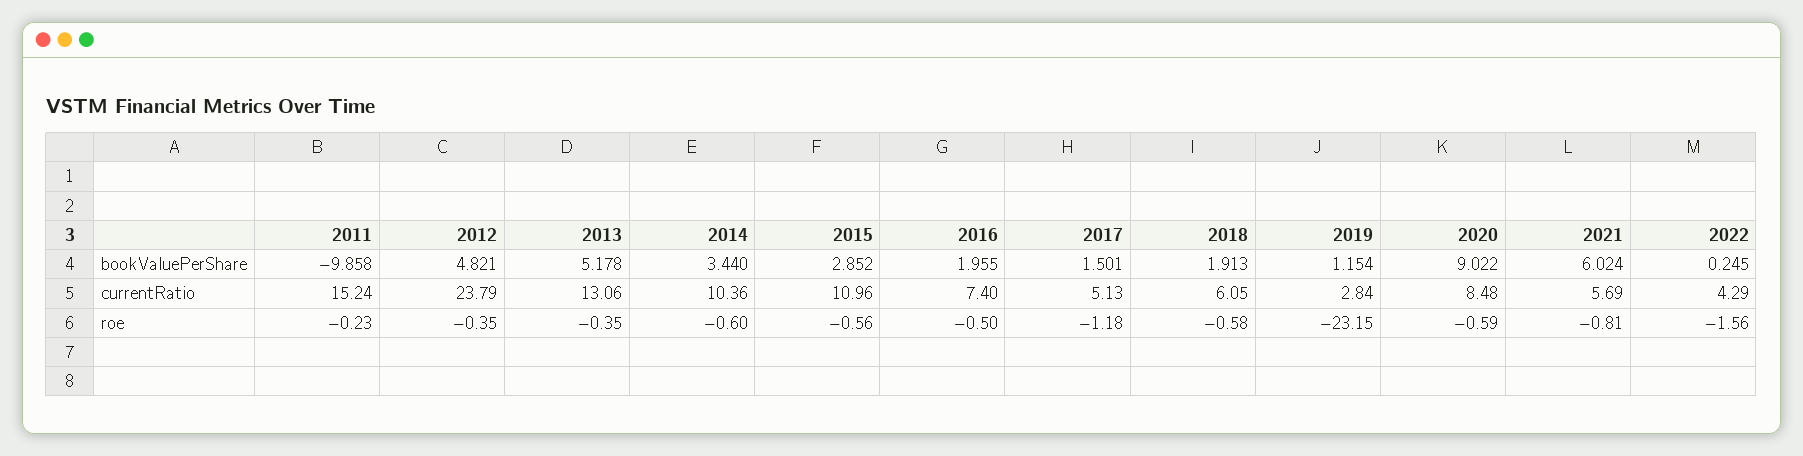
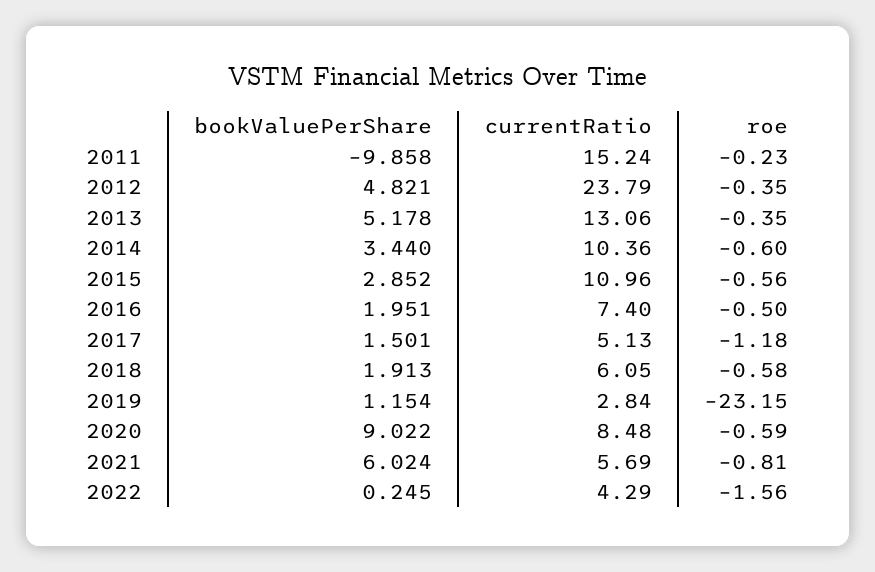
2016, bookValuePerShare: 1.955 -> 1.951

